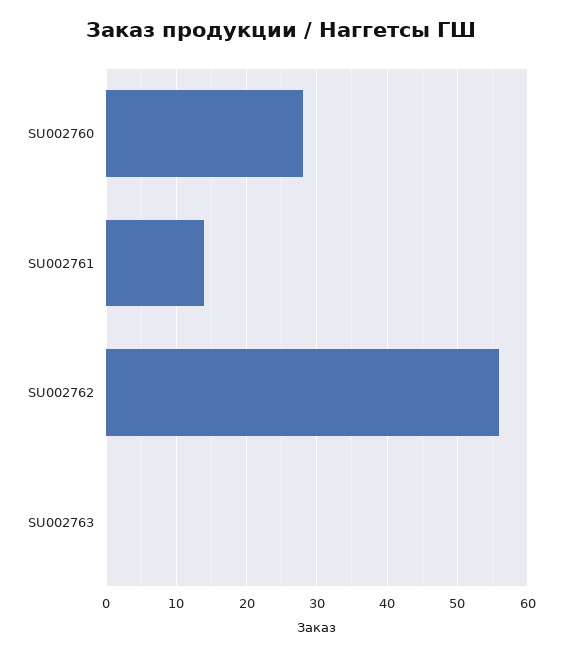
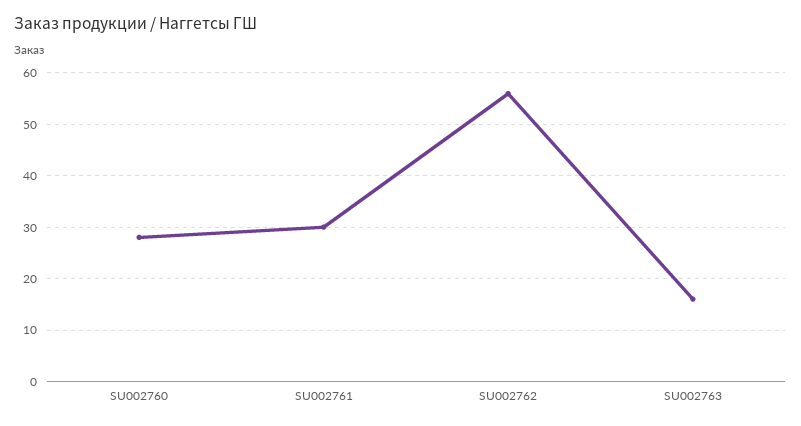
SU002761: 14 -> 30
SU002763: 0 -> 15

